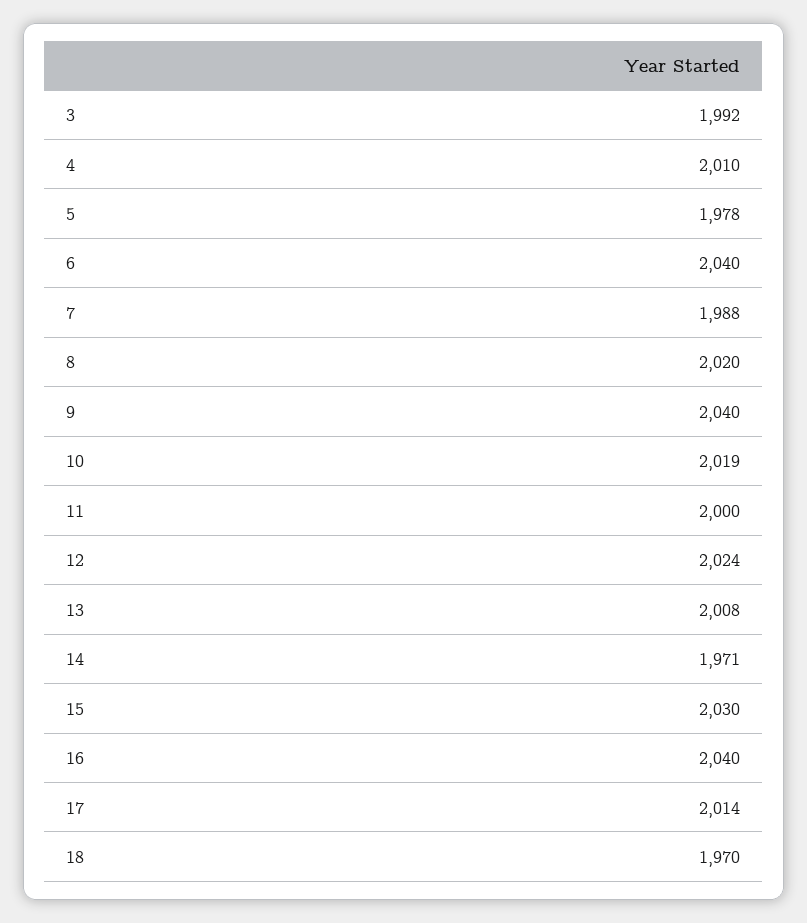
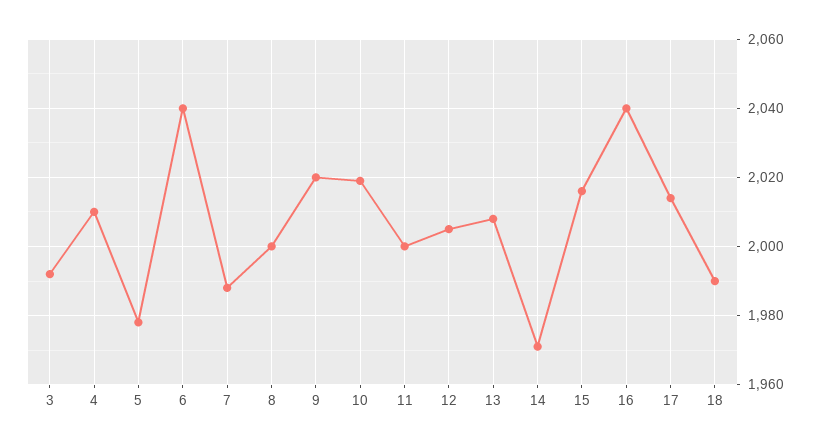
8: 2020 -> 2000
9: 2040 -> 2020
12: 2024 -> 2005
15: 2030 -> 2015
18: 1970 -> 1990

